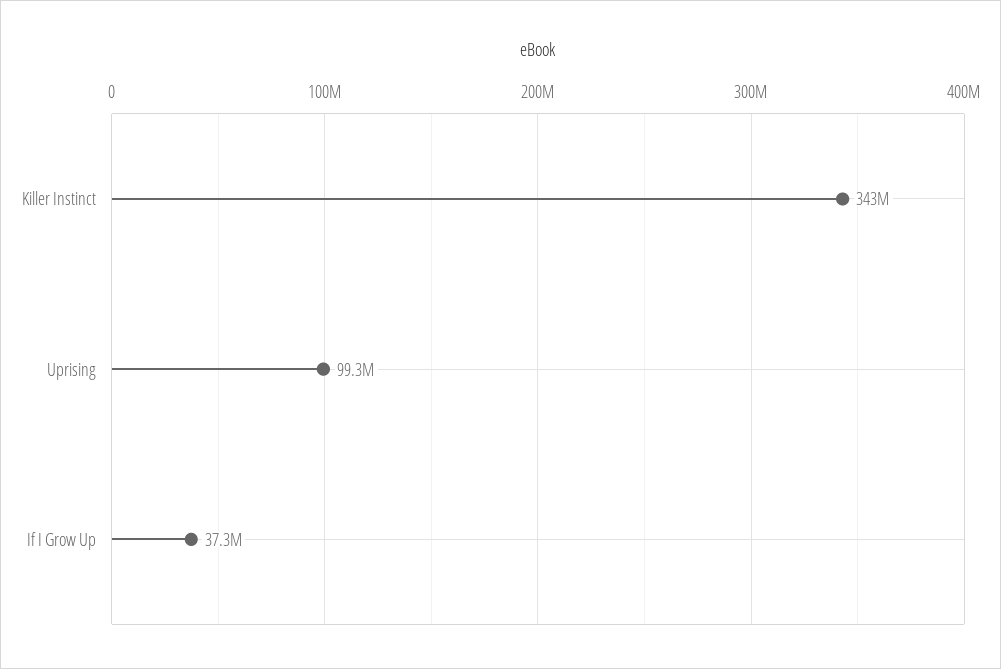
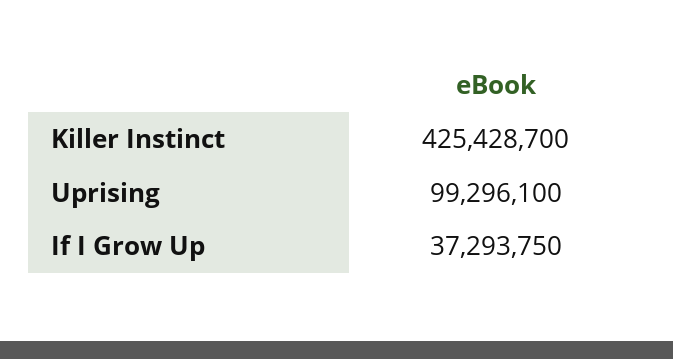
Killer Instinct: 343000000 -> 425428700

